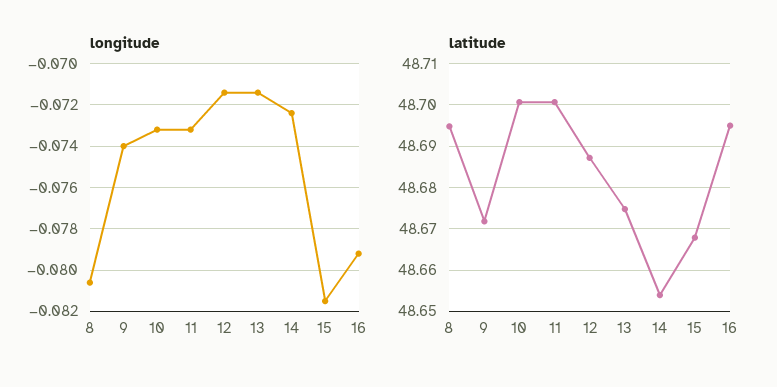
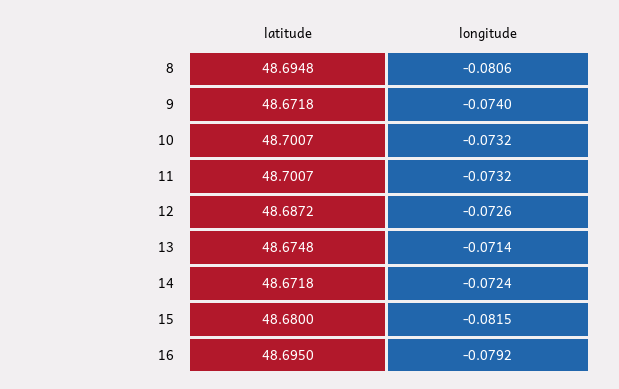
longitude, 12: -0.0715 -> -0.0726
latitude, 14: 48.654 -> 48.6718
latitude, 15: 48.668 -> 48.68

